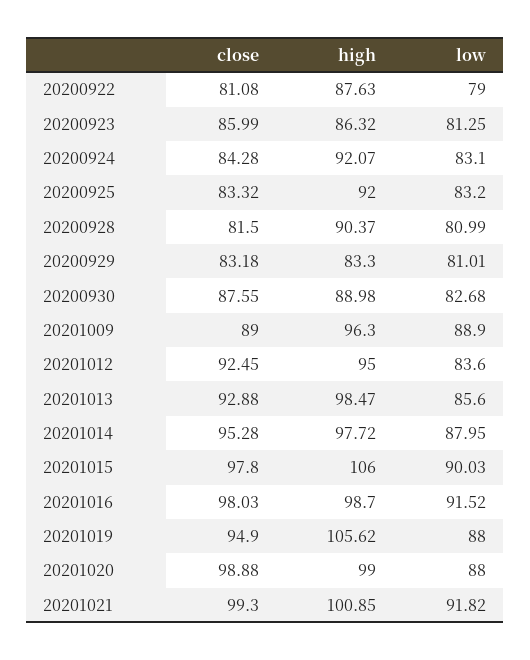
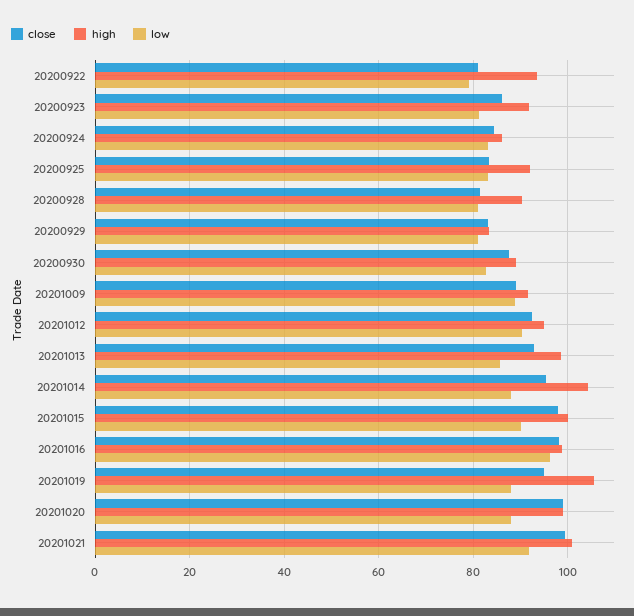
high, 20200922: 87.63 -> 94
high, 20200923: 86.32 -> 92
high, 20200924: 92.07 -> 86
high, 20201009: 96.3 -> 92
low, 20201012: 83.6 -> 90
high, 20201014: 97.72 -> 104
high, 20201015: 106 -> 100
low, 20201016: 91.52 -> 96

